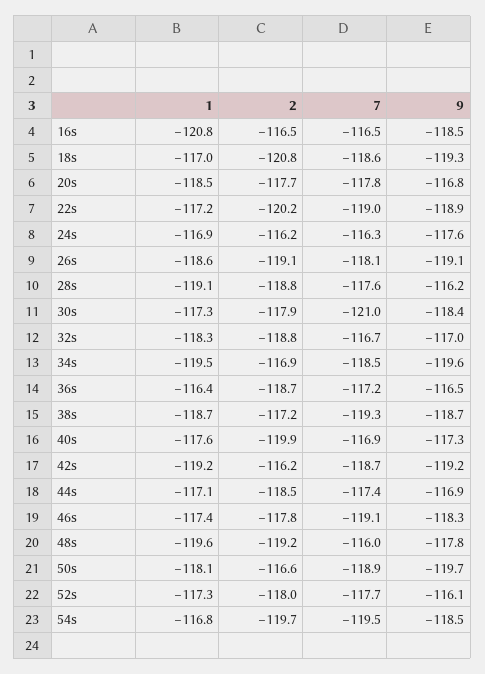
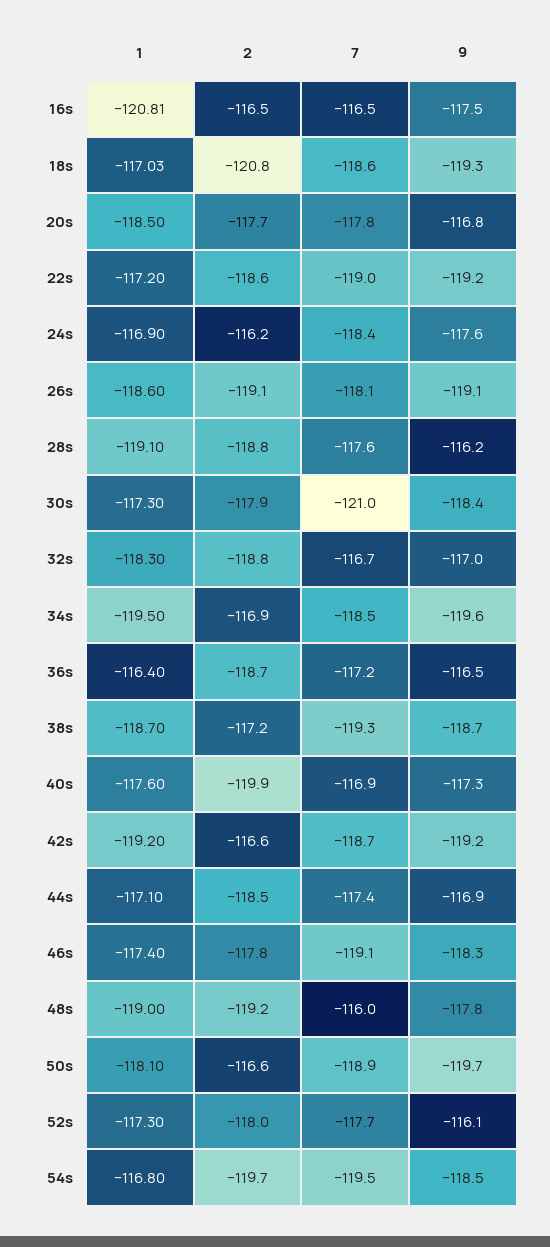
9, 16s: -118.5 -> -117.5
2, 22s: -120.2 -> -118.6
9, 22s: -118.9 -> -119.2
7, 24s: -116.3 -> -118.4
2, 42s: -116.2 -> -116.6
1, 48s: -119.6 -> -119

